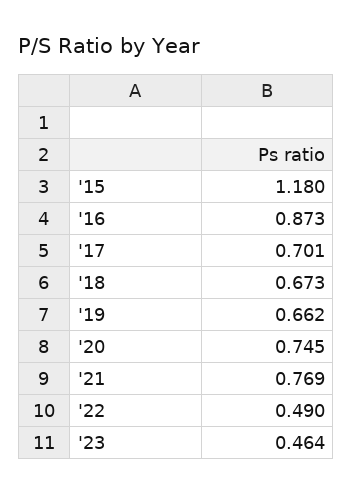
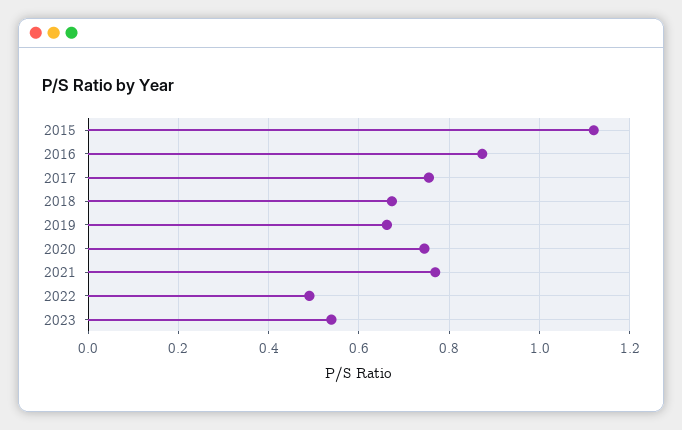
'15: 1.18 -> 1.12
'17: 0.701 -> 0.76
'23: 0.464 -> 0.54

